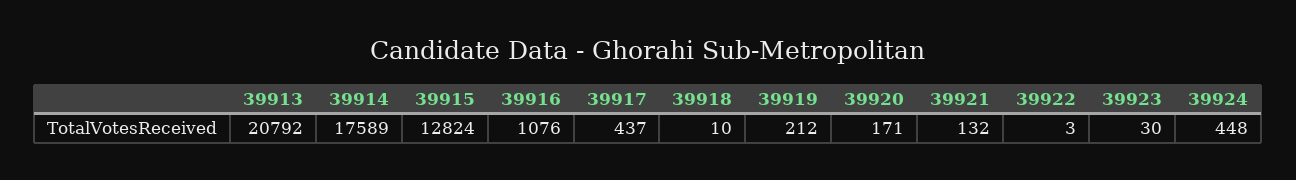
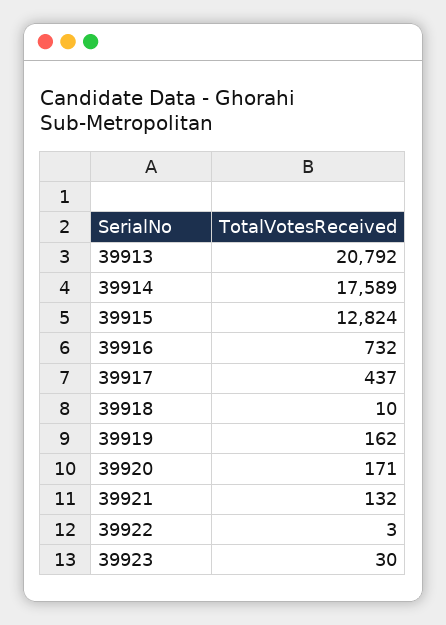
39916: 1076 -> 732
39919: 212 -> 162
39924: 448 -> none

